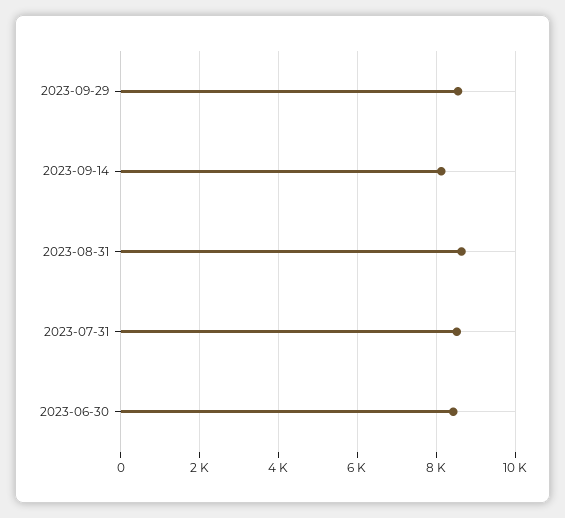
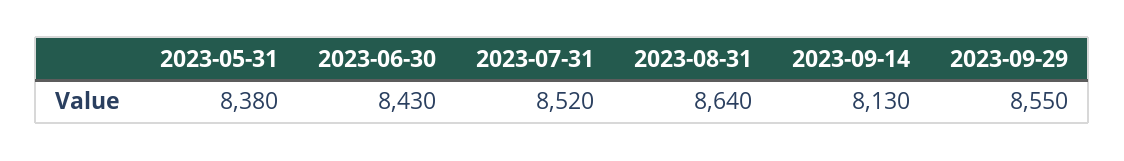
2023-05-31: none -> 8380

